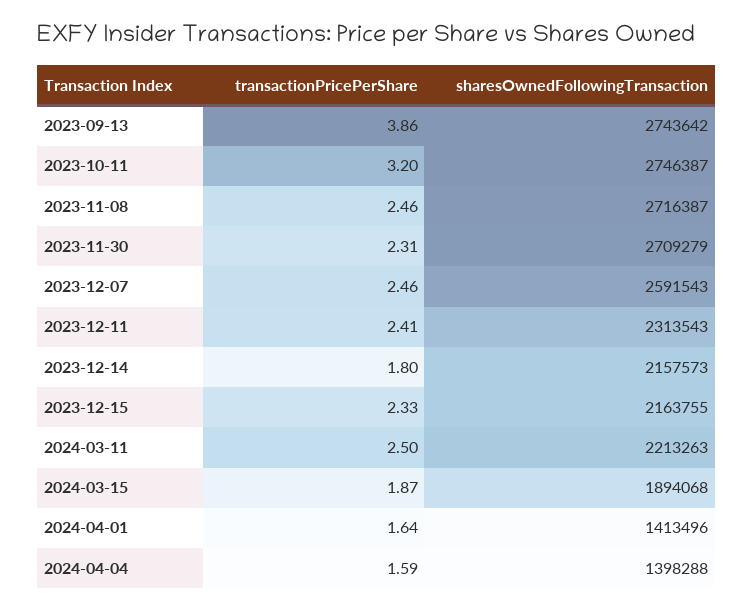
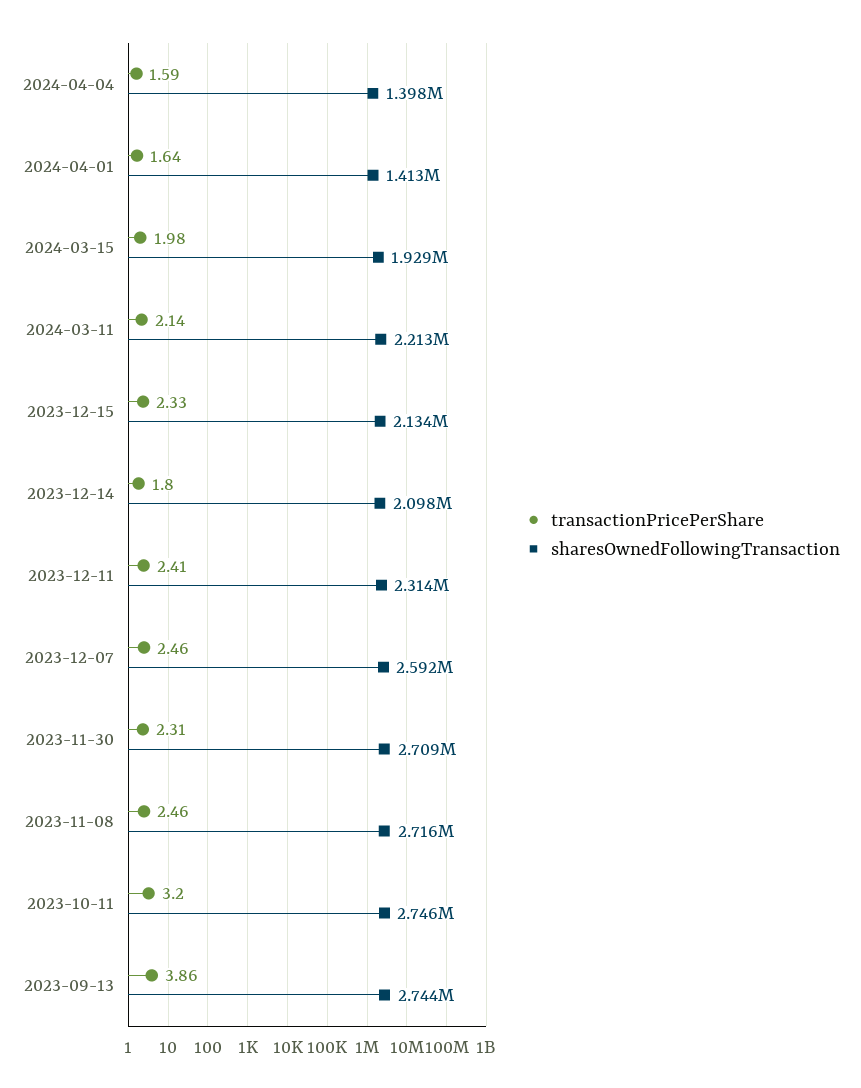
sharesOwnedFollowingTransaction, 2023-12-14: 2157573 -> 2098000
sharesOwnedFollowingTransaction, 2023-12-15: 2163755 -> 2134000
transactionPricePerShare, 2024-03-11: 2.5 -> 2.14
transactionPricePerShare, 2024-03-15: 1.87 -> 1.98
sharesOwnedFollowingTransaction, 2024-03-15: 1894068 -> 1929000

